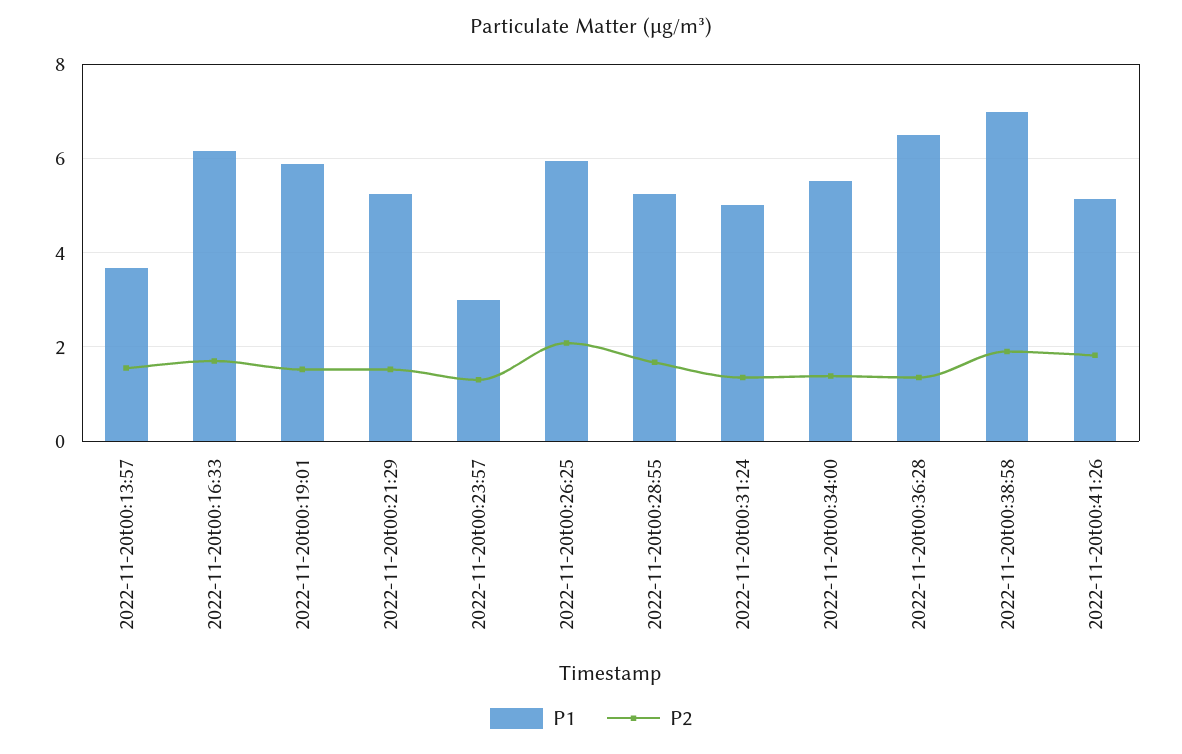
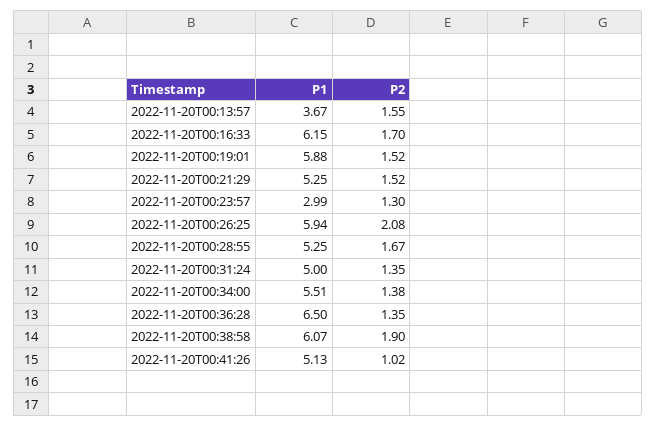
P1, 2022-11-20t00:38:58: 7 -> 6.07
P2, 2022-11-20t00:41:26: 1.8 -> 1.02

